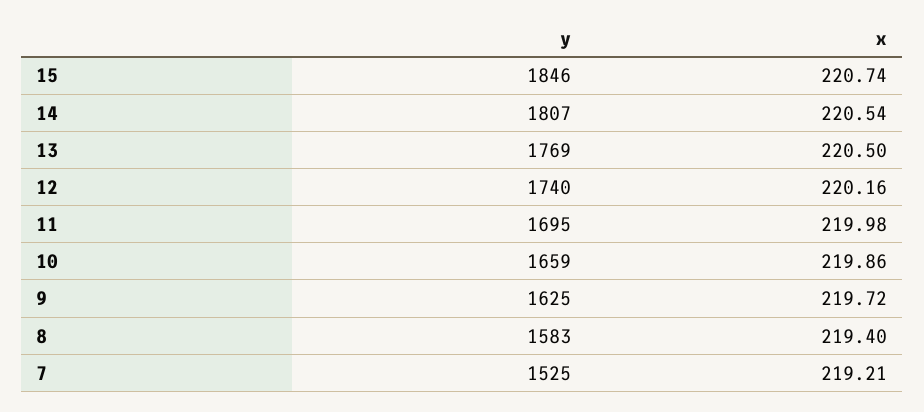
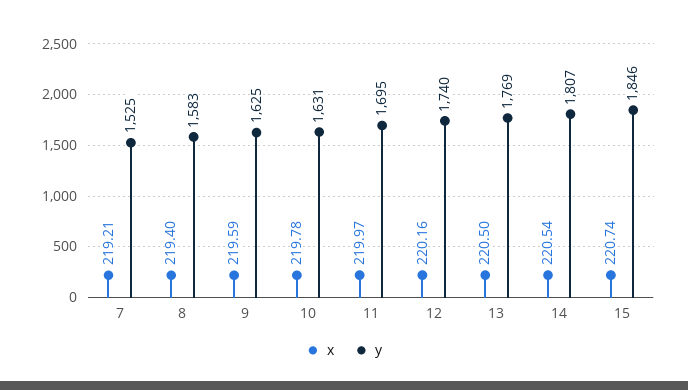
x, 11: 219.98 -> 219.97
y, 10: 1659 -> 1631
x, 10: 219.86 -> 219.78
x, 9: 219.72 -> 219.59

